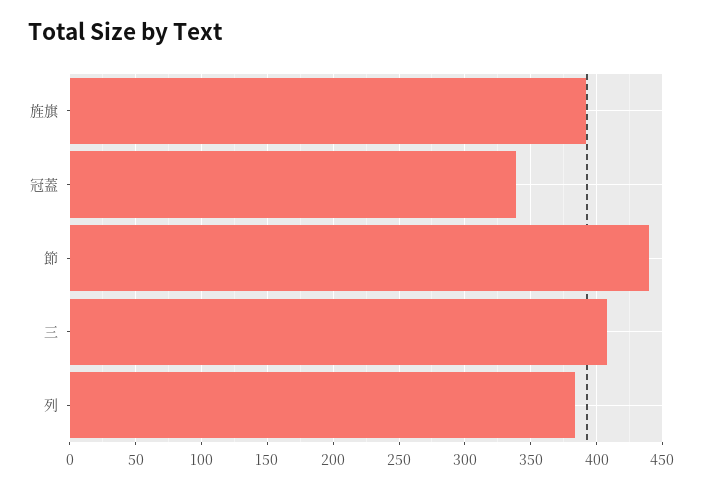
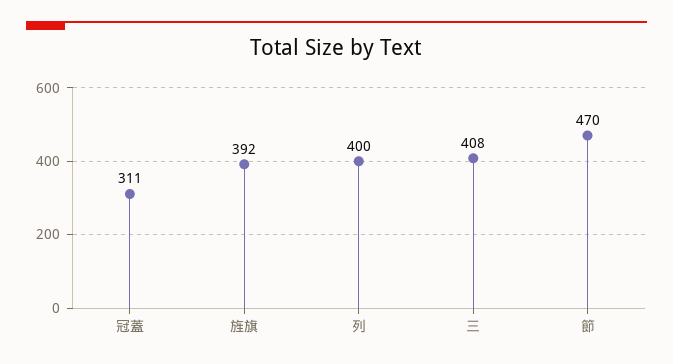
冠蓋: 340 -> 311
節: 440 -> 470
列: 385 -> 400

